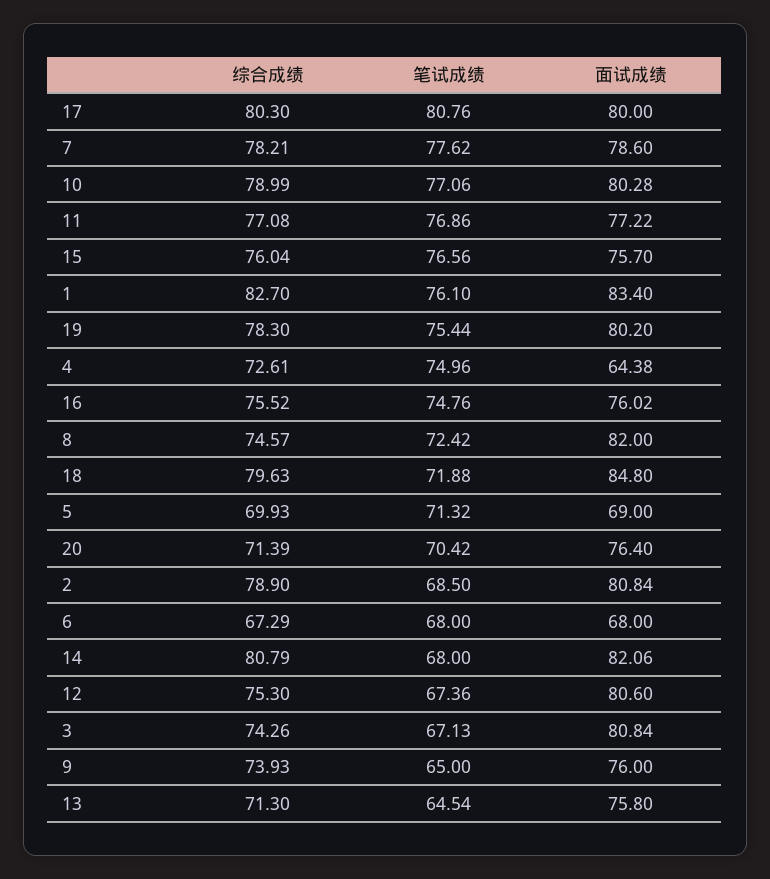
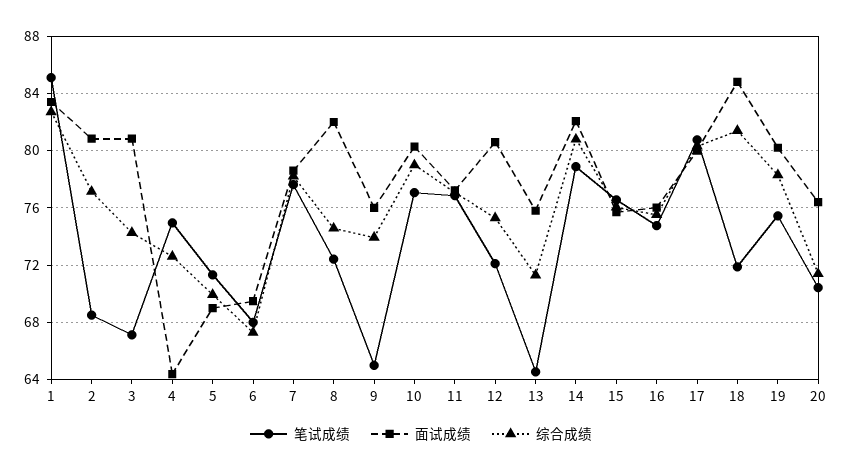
笔试成绩, 1: 76.1 -> 85
综合成绩, 18: 79.63 -> 81.5
综合成绩, 2: 78.9 -> 77
面试成绩, 6: 68 -> 69.5
笔试成绩, 14: 68 -> 79
笔试成绩, 12: 67.36 -> 72

